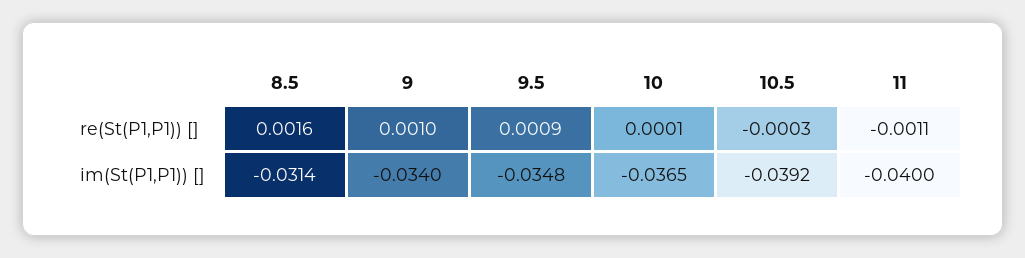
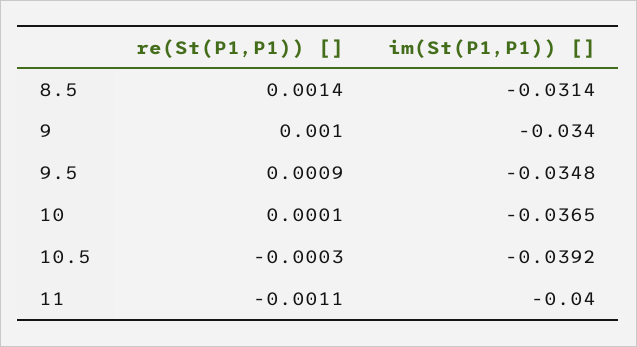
8.5, re(St(P1,P1)) []: 0.0016 -> 0.0014

